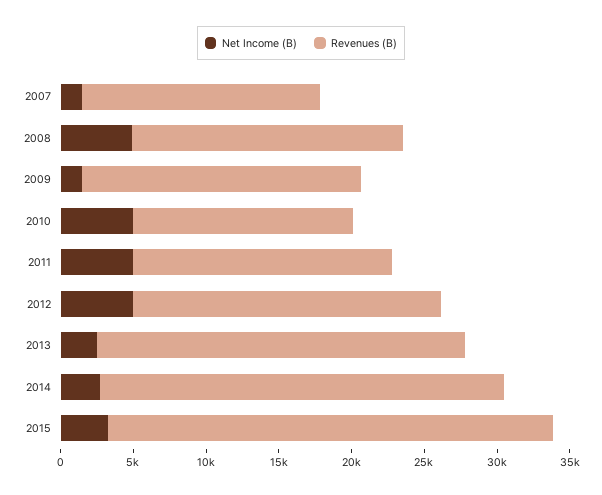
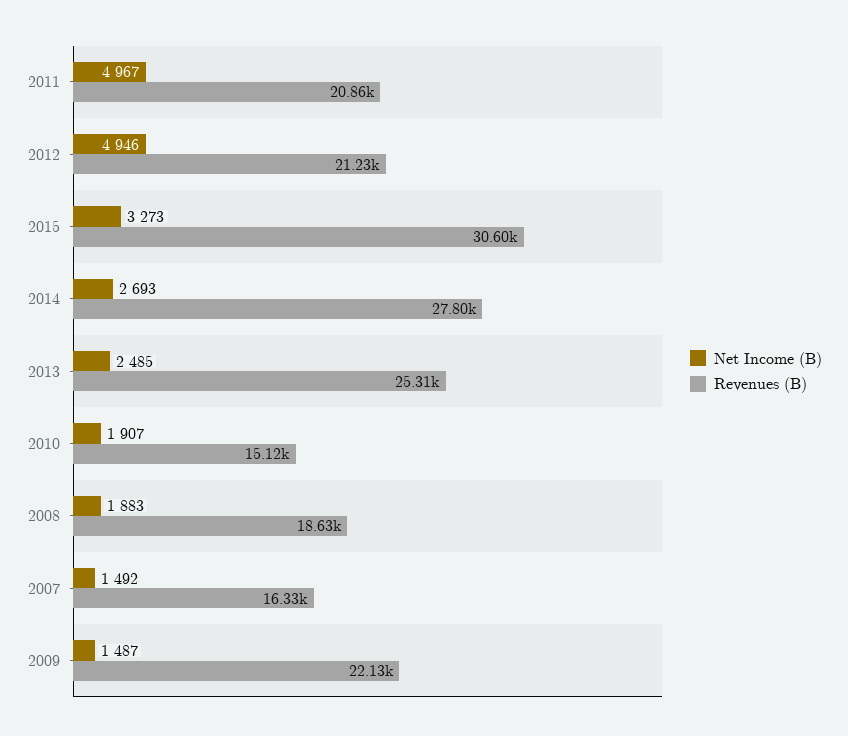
Net Income (B), 2008: 5000 -> 1883
Revenues (B), 2009: 19000 -> 22130
Net Income (B), 2010: 5000 -> 1907
Revenues (B), 2011: 18000 -> 20860

